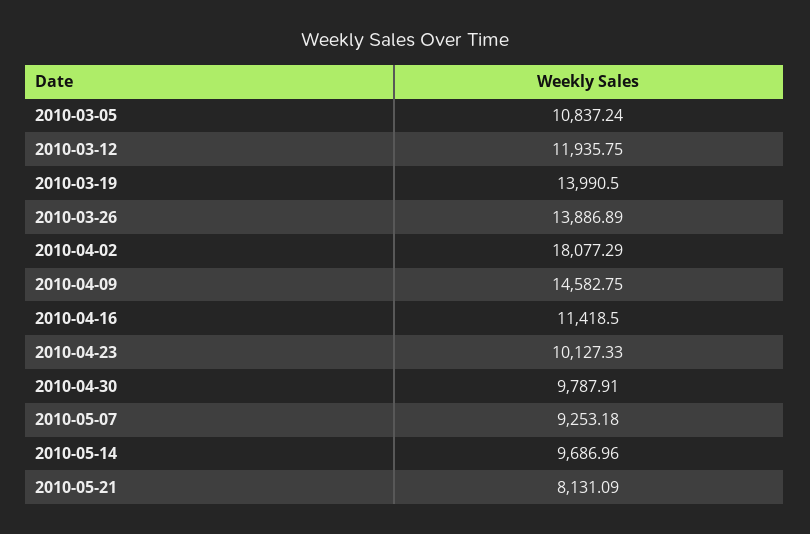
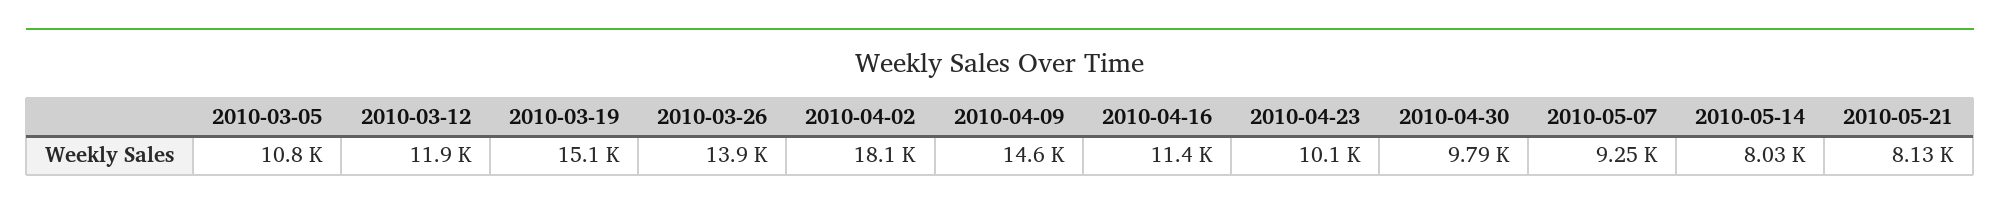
2010-03-19: 13990.5 -> 15100
2010-05-14: 9686.96 -> 8030

